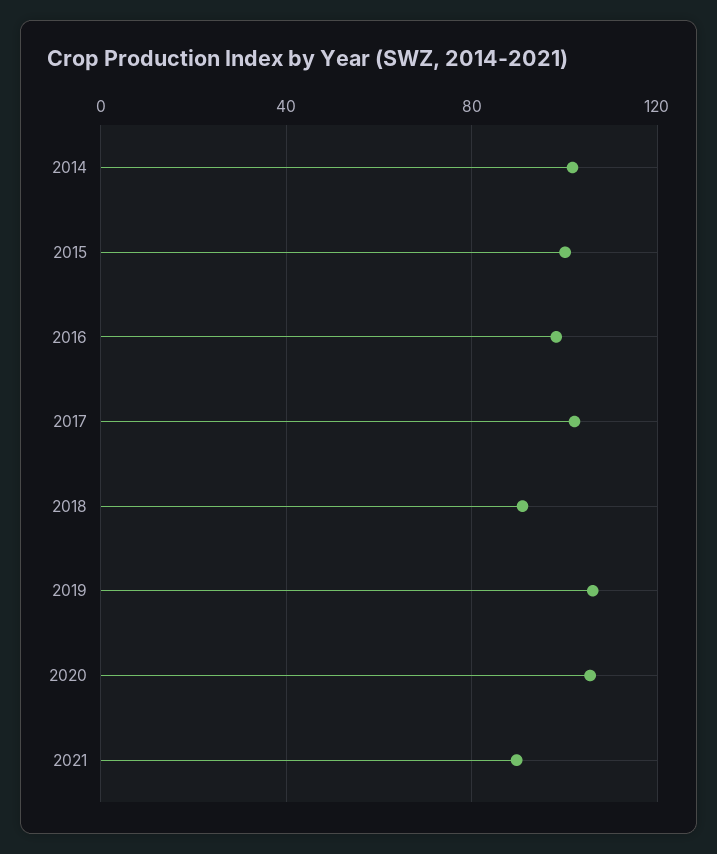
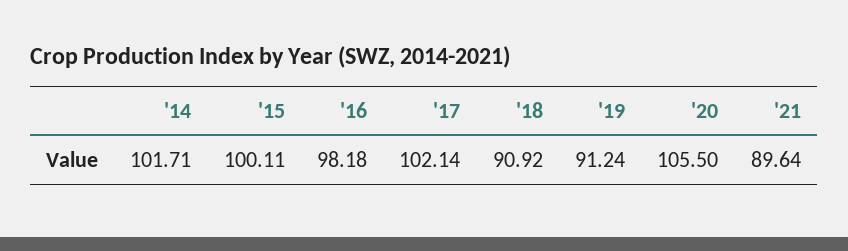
2019: 105 -> 91.24

